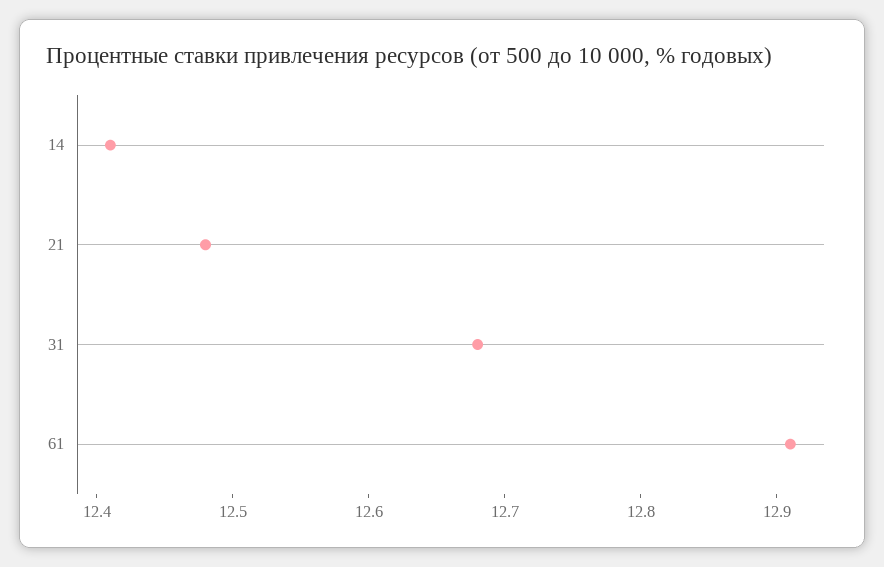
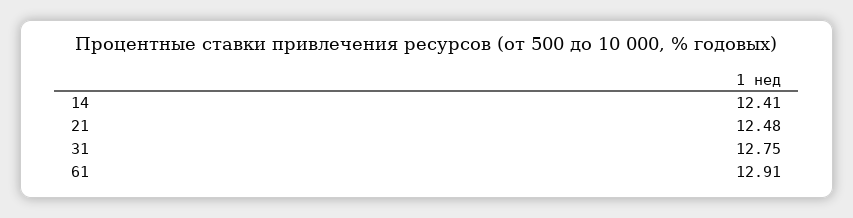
31: 12.68 -> 12.75

